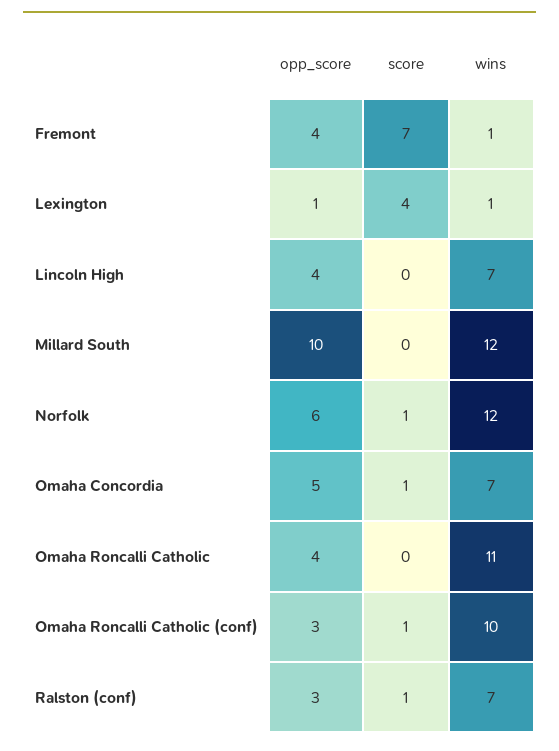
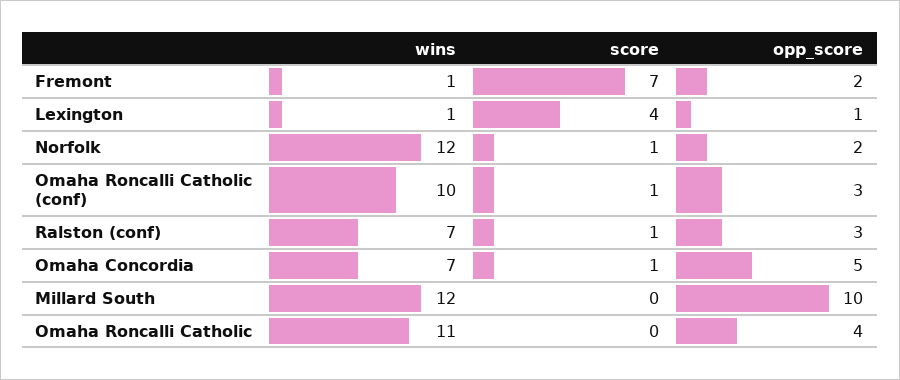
opp_score, Fremont: 4 -> 2
opp_score, Lincoln High: 4 -> none
score, Lincoln High: 0 -> none
wins, Lincoln High: 7 -> none
opp_score, Norfolk: 6 -> 2

